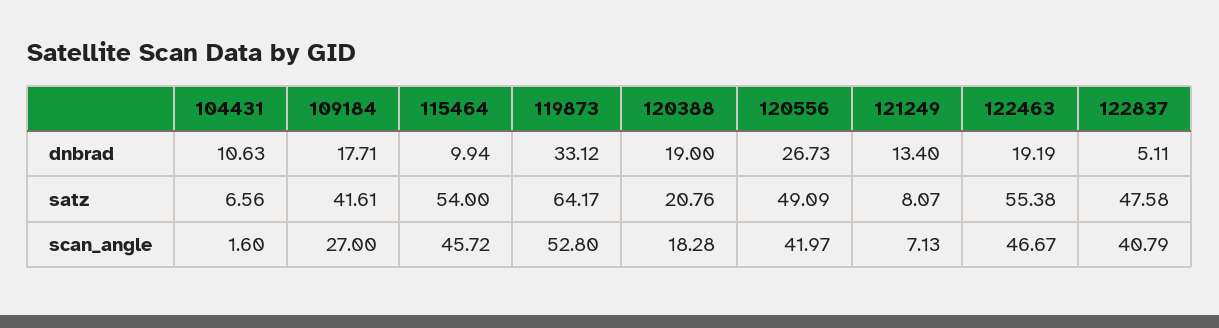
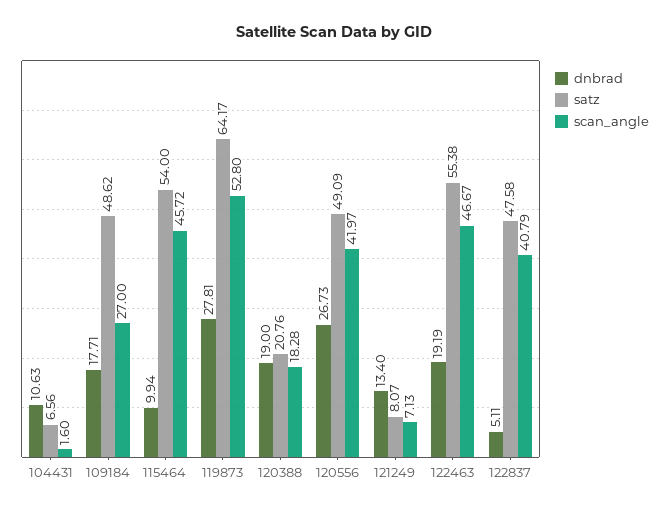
dnbrad, 119873: 33.12 -> 27.81
satz, 109184: 41.61 -> 48.62

